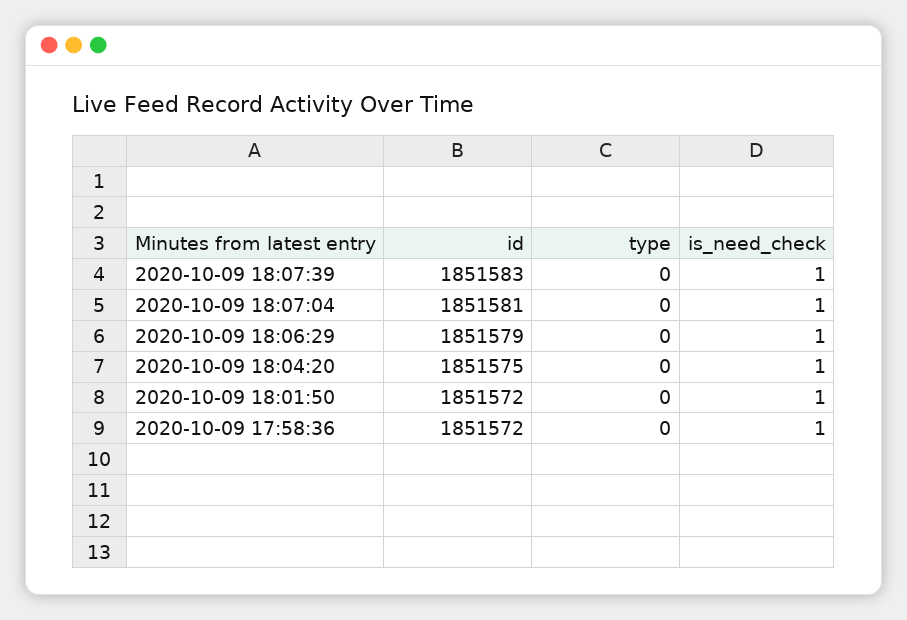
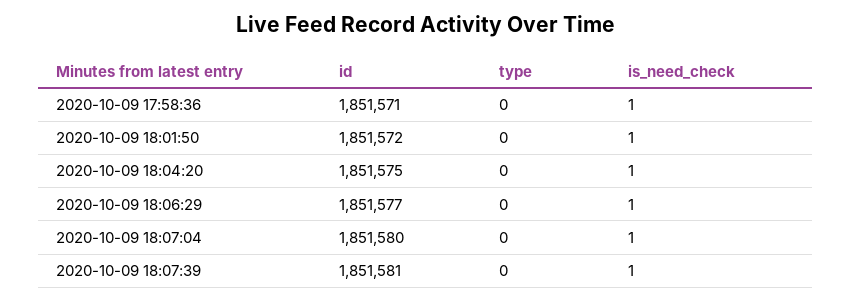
id, 2020-10-09 18:07:39: 1851583 -> 1851581
id, 2020-10-09 18:07:04: 1851581 -> 1851580
id, 2020-10-09 18:06:29: 1851579 -> 1851577
id, 2020-10-09 17:58:36: 1851572 -> 1851571

